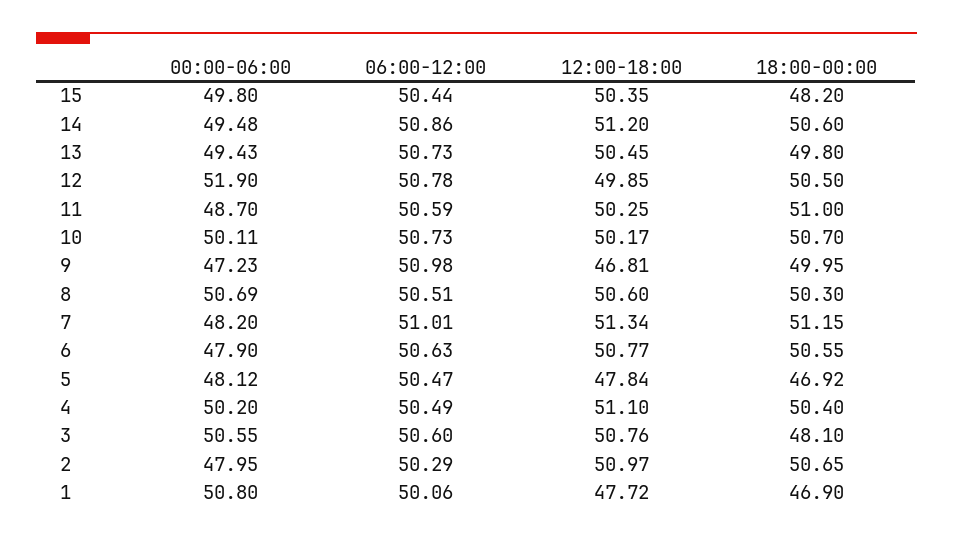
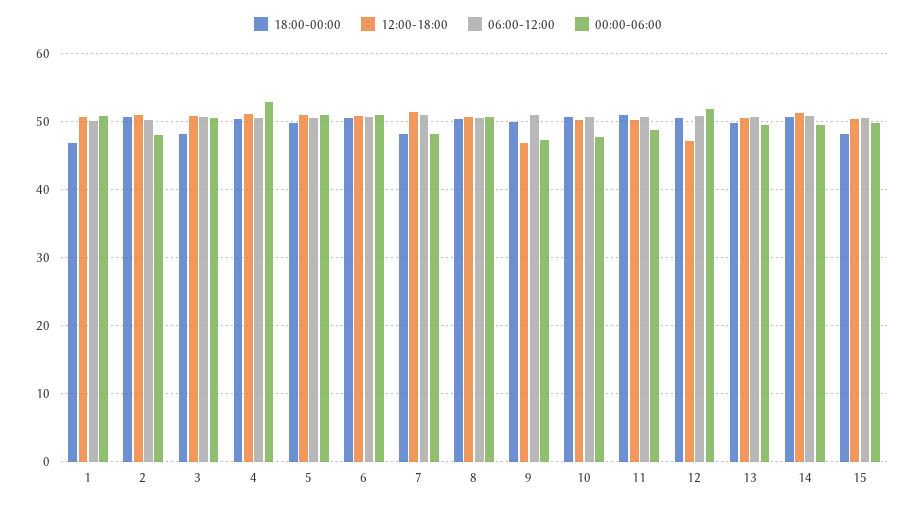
12:00-18:00, 12: 49.85 -> 47
00:00-06:00, 10: 50.11 -> 48
18:00-00:00, 7: 51.15 -> 48
00:00-06:00, 6: 47.9 -> 51
00:00-06:00, 5: 48.12 -> 51
12:00-18:00, 5: 47.84 -> 51
18:00-00:00, 5: 46.92 -> 50
00:00-06:00, 4: 50.2 -> 53
12:00-18:00, 1: 47.72 -> 51

